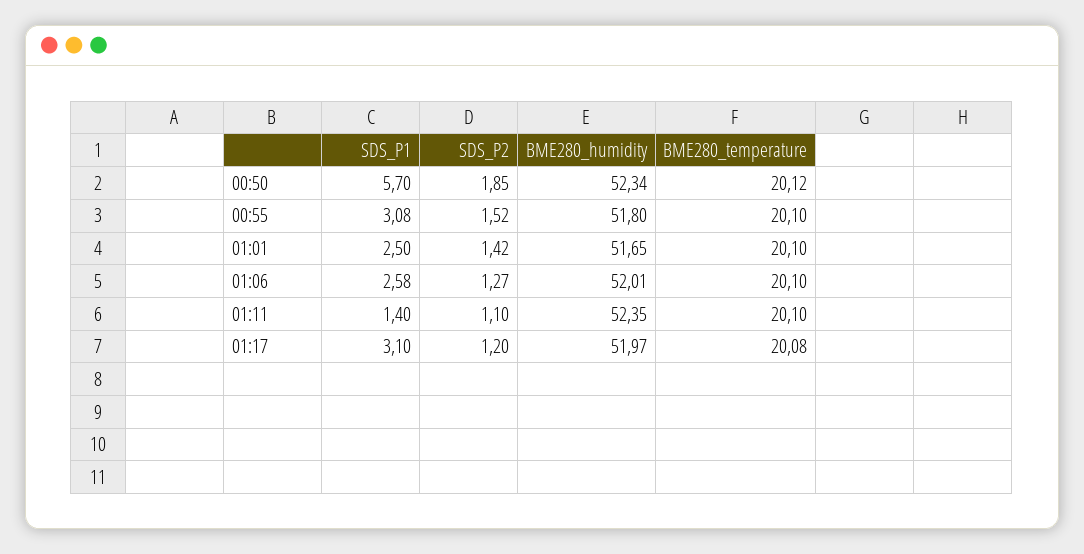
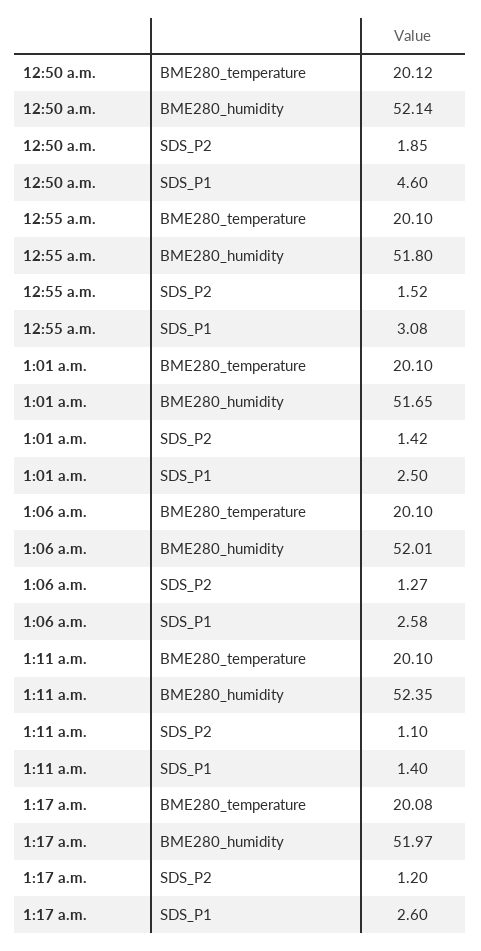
SDS_P1, 00:50: 5.7 -> 4.6
BME280_humidity, 00:50: 52.34 -> 52.14
SDS_P1, 01:17: 3.1 -> 2.6

